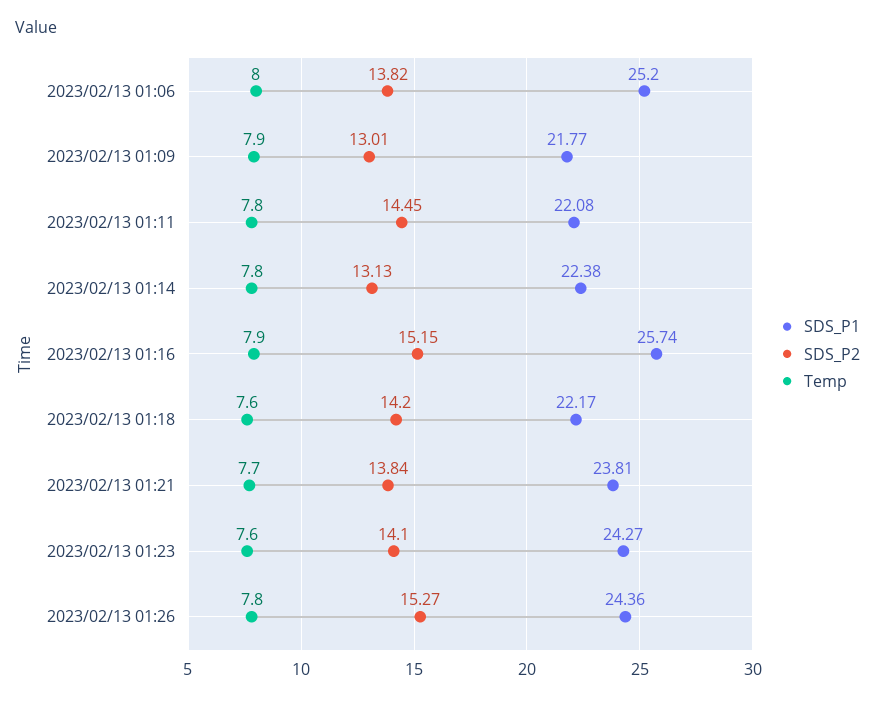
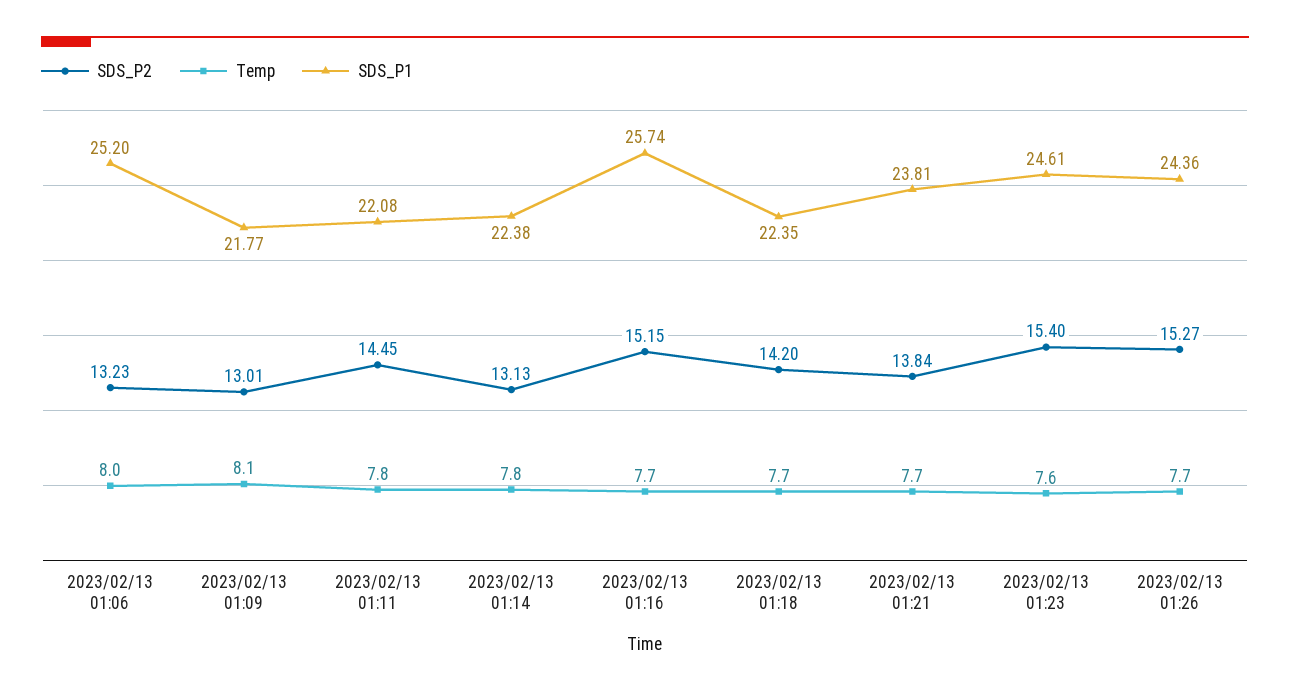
SDS_P2, 2023/02/13 01:06: 13.82 -> 13.23
Temp, 2023/02/13 01:09: 7.9 -> 8.1
Temp, 2023/02/13 01:16: 7.9 -> 7.7
SDS_P1, 2023/02/13 01:18: 22.17 -> 22.35
Temp, 2023/02/13 01:18: 7.6 -> 7.7
SDS_P1, 2023/02/13 01:23: 24.27 -> 24.61
SDS_P2, 2023/02/13 01:23: 14.1 -> 15.4
Temp, 2023/02/13 01:26: 7.8 -> 7.7

